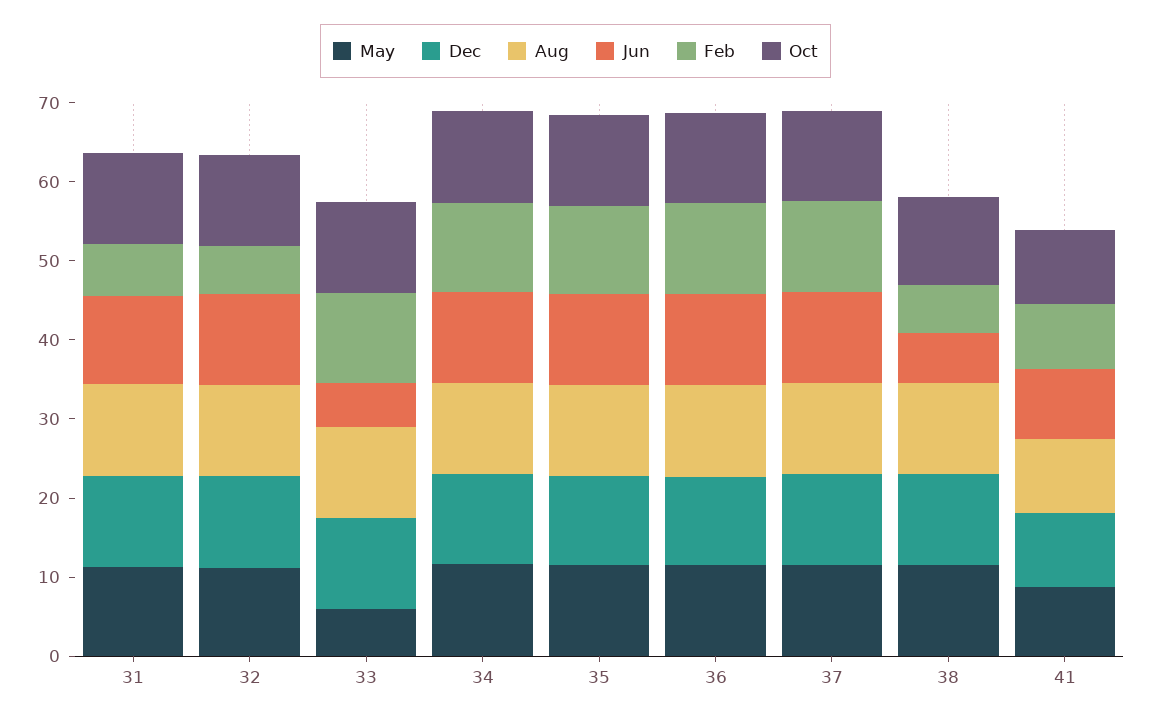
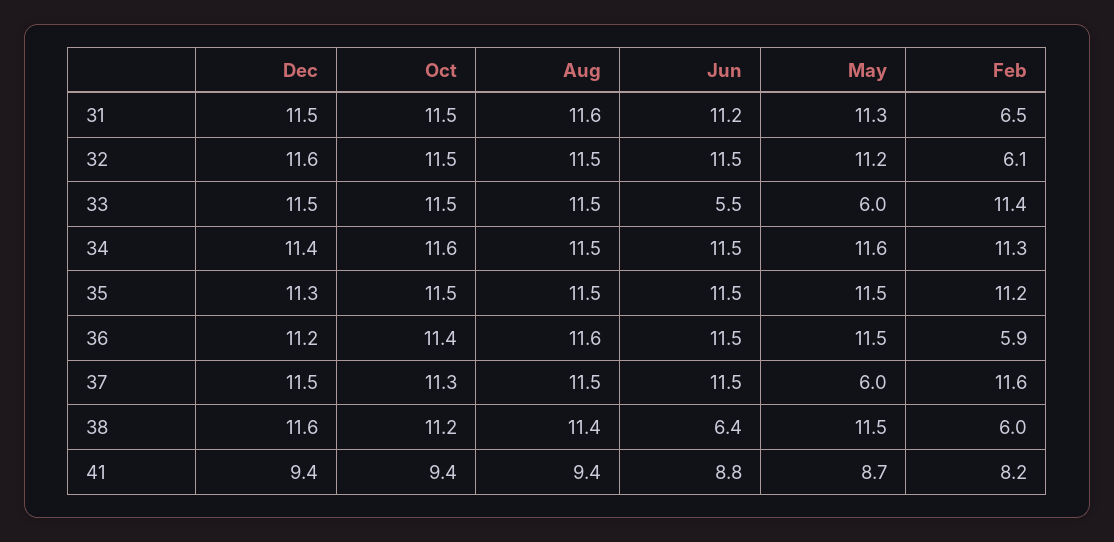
Feb, 36: 12 -> 5.9
May, 37: 12 -> 6

